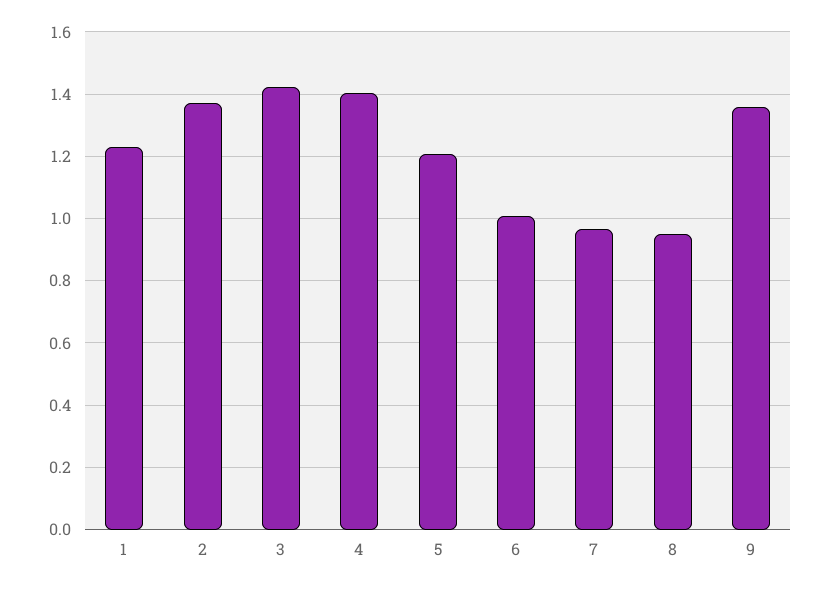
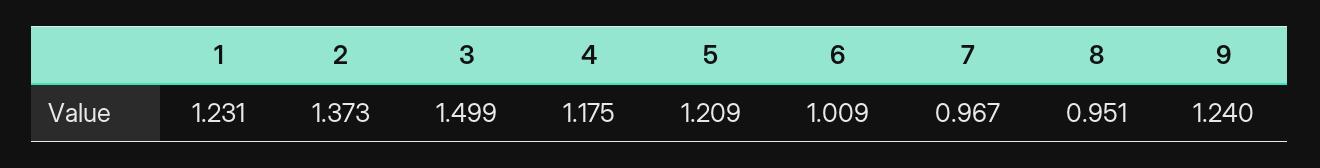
3: 1.42 -> 1.499
4: 1.4 -> 1.175
9: 1.36 -> 1.24

